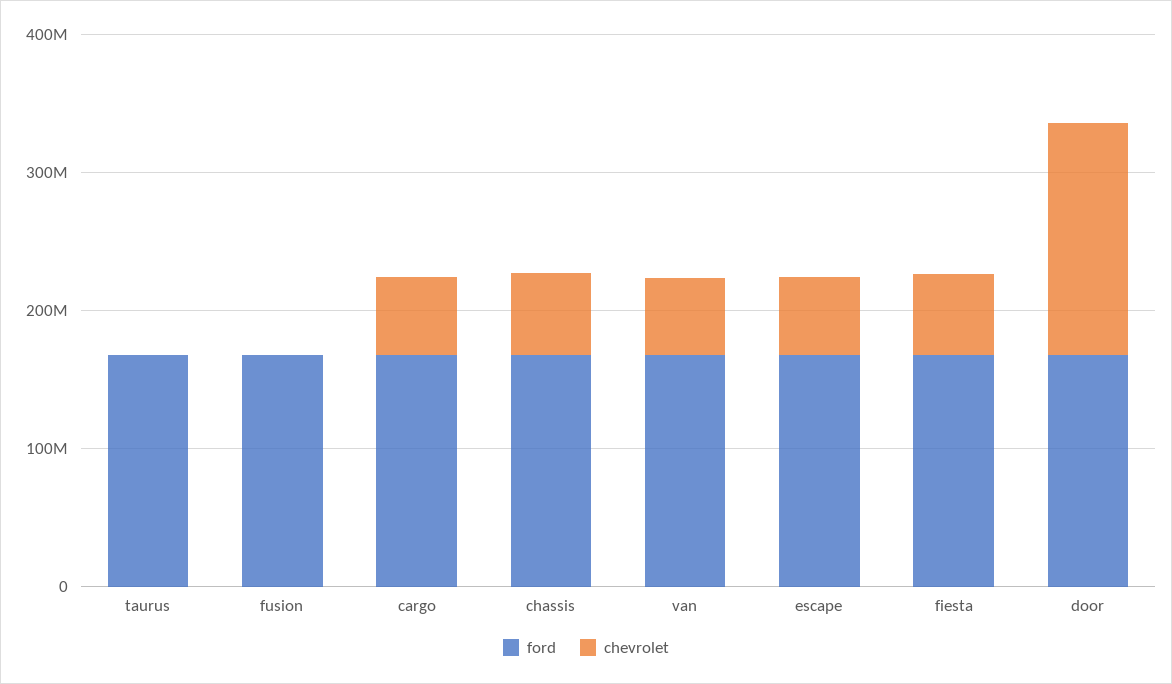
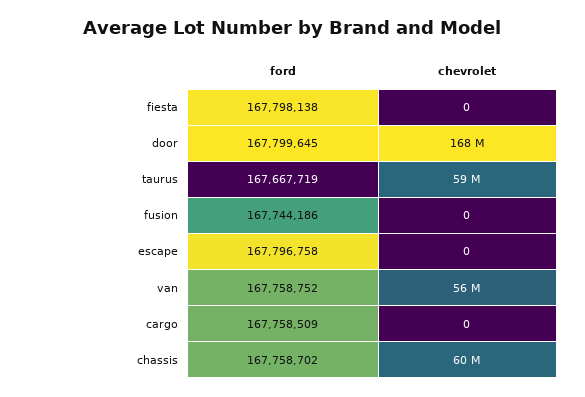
chevrolet, taurus: 0 -> 59000000
chevrolet, cargo: 60000000 -> 0
chevrolet, escape: 60000000 -> 0
chevrolet, fiesta: 60000000 -> 0

